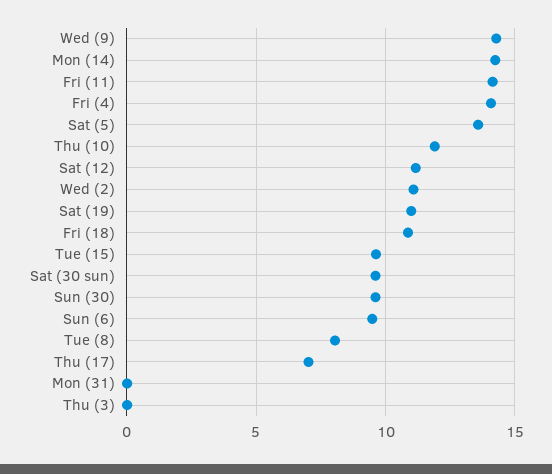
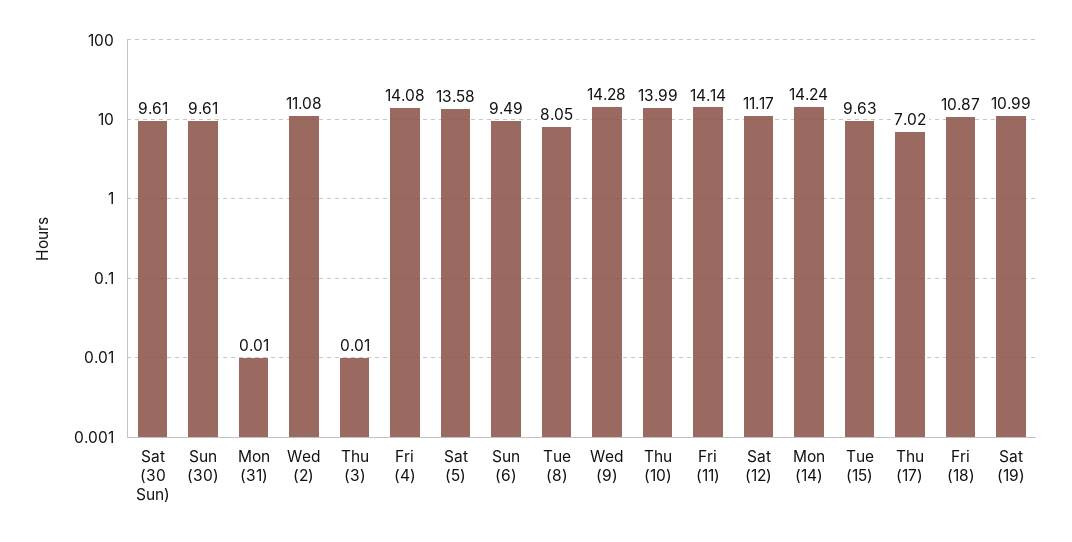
Thu (10): 12 -> 13.99

